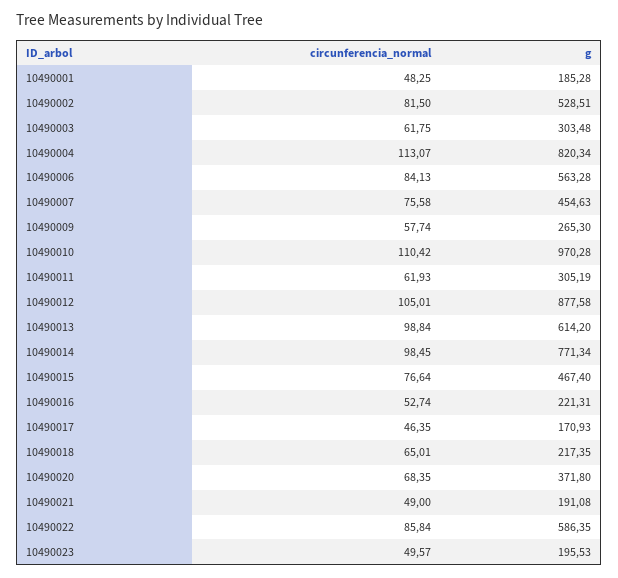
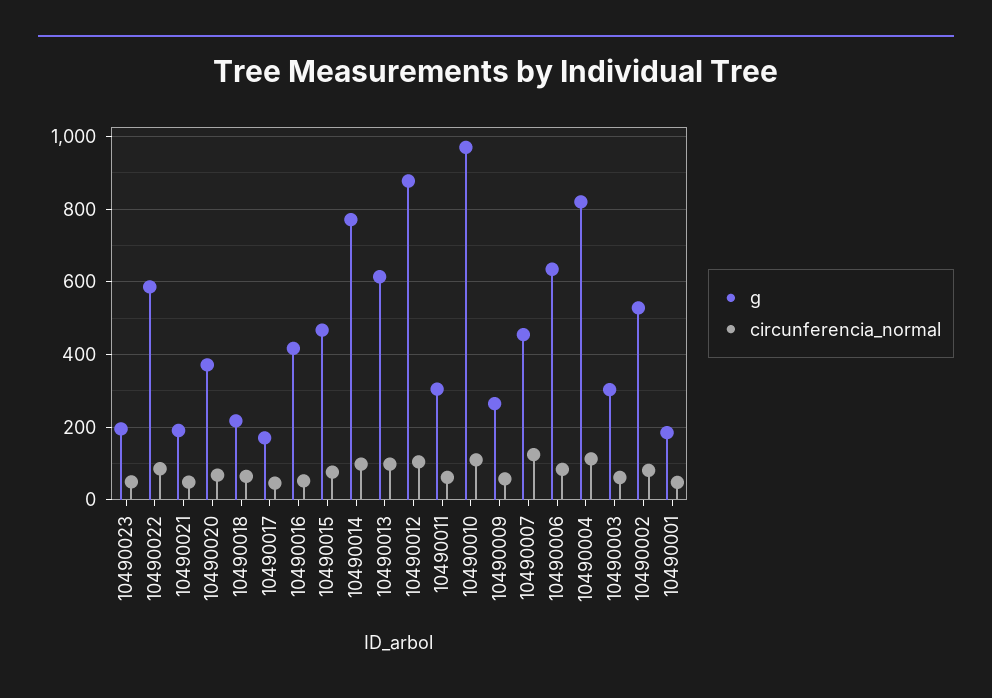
g, 10490006: 563.28 -> 640
circunferencia_normal, 10490007: 75.58 -> 120
g, 10490016: 221.31 -> 420

